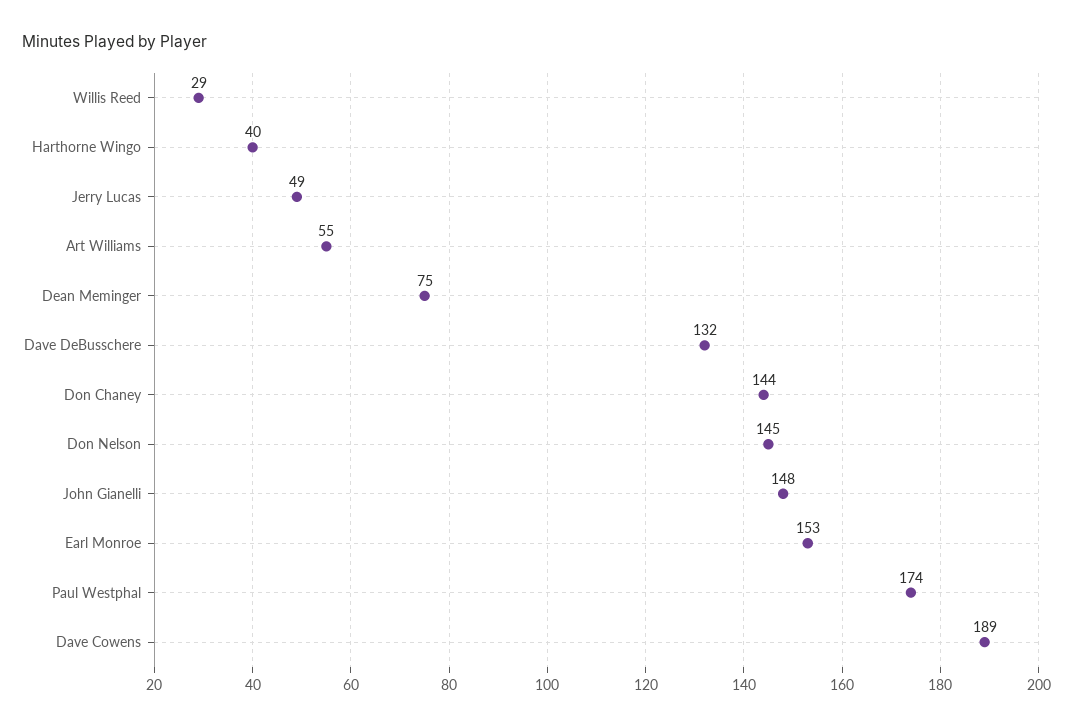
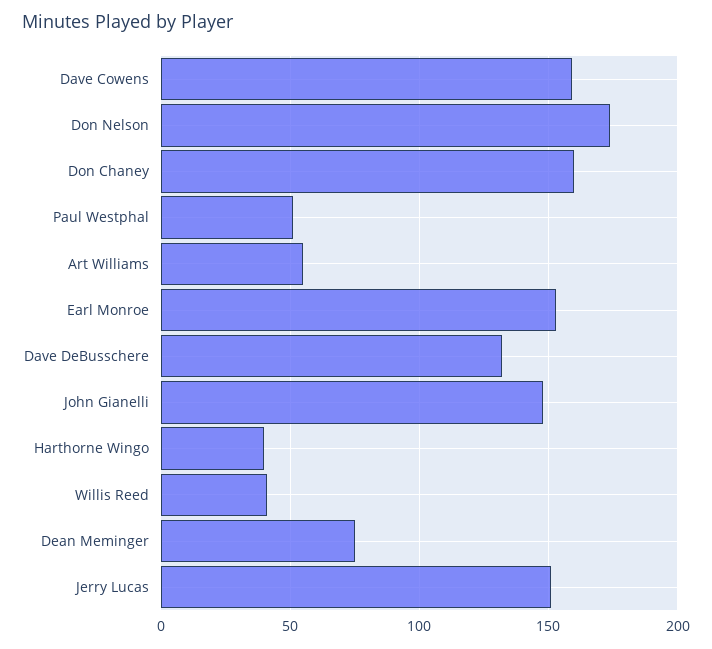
Willis Reed: 29 -> 40
Jerry Lucas: 49 -> 150
Don Chaney: 144 -> 160
Don Nelson: 145 -> 175
Paul Westphal: 174 -> 50
Dave Cowens: 189 -> 160

